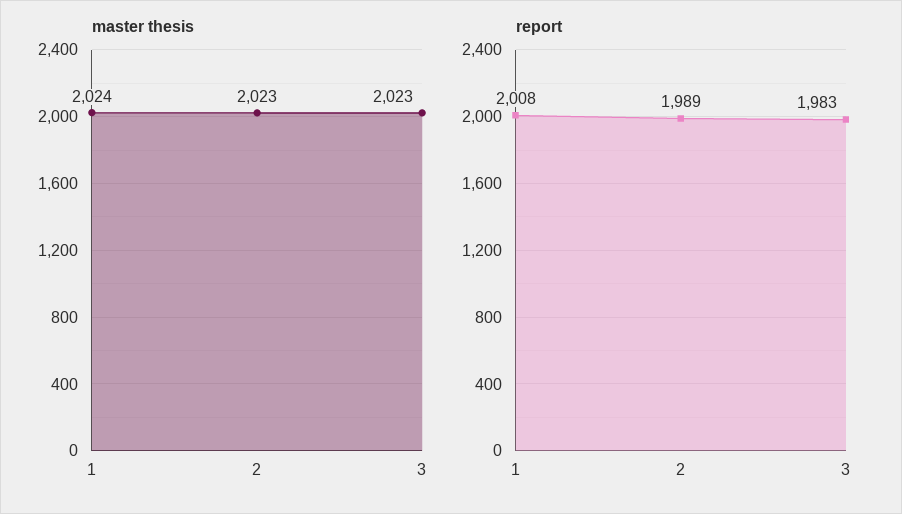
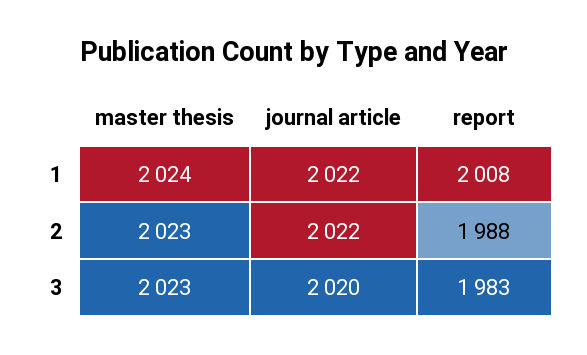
report, 2: 1989 -> 1988
journal article, 1: none -> 2022
journal article, 2: none -> 2022
journal article, 3: none -> 2020

